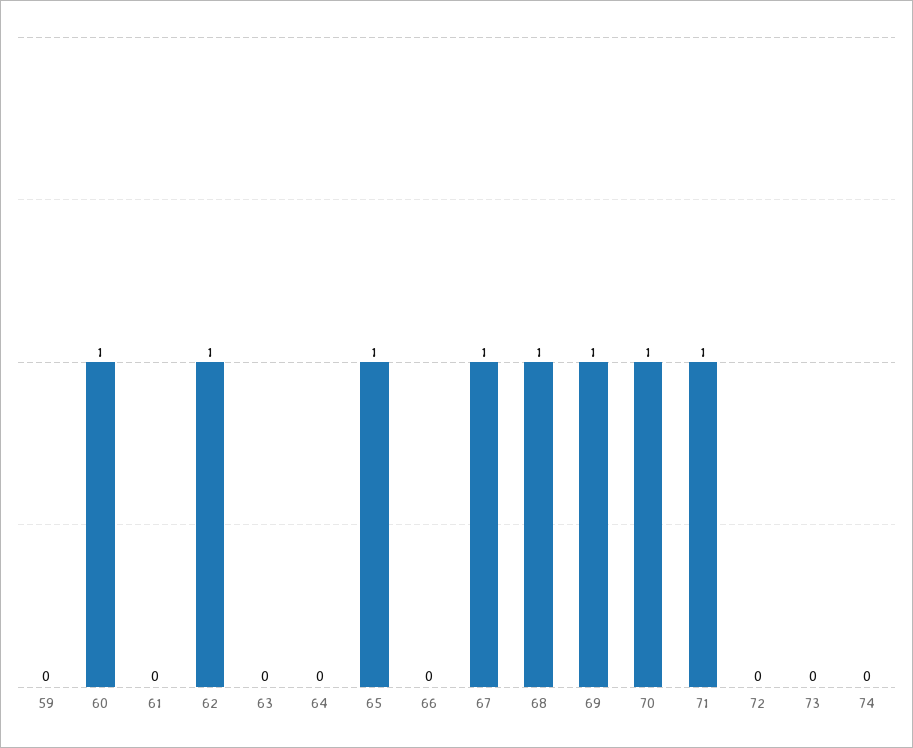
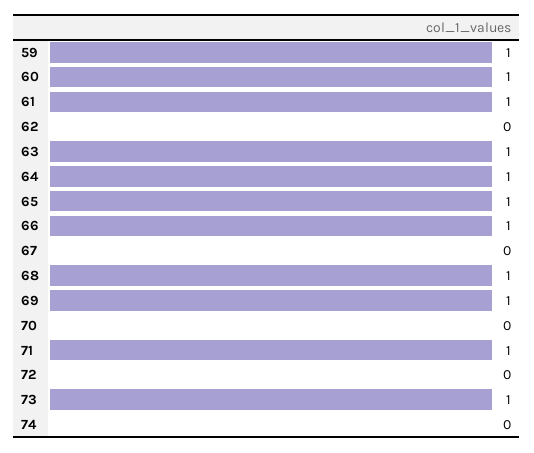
59: 0 -> 1
61: 0 -> 1
62: 1 -> 0
63: 0 -> 1
64: 0 -> 1
66: 0 -> 1
67: 1 -> 0
70: 1 -> 0
73: 0 -> 1

